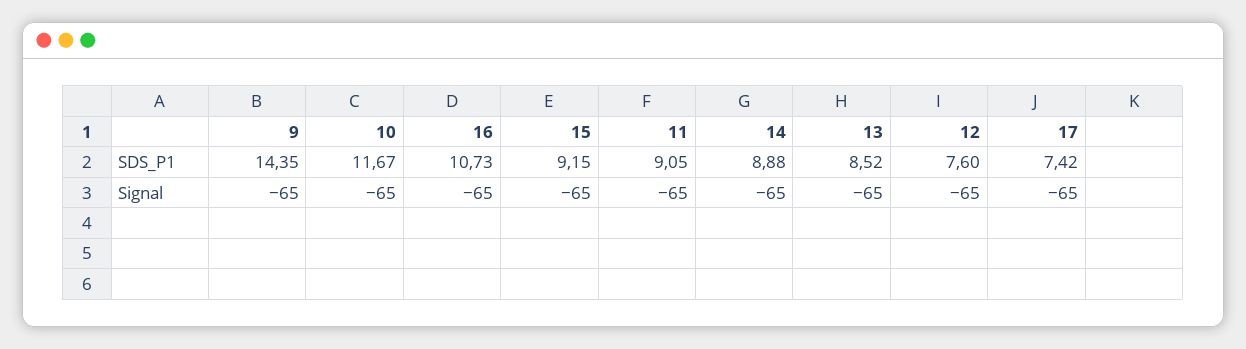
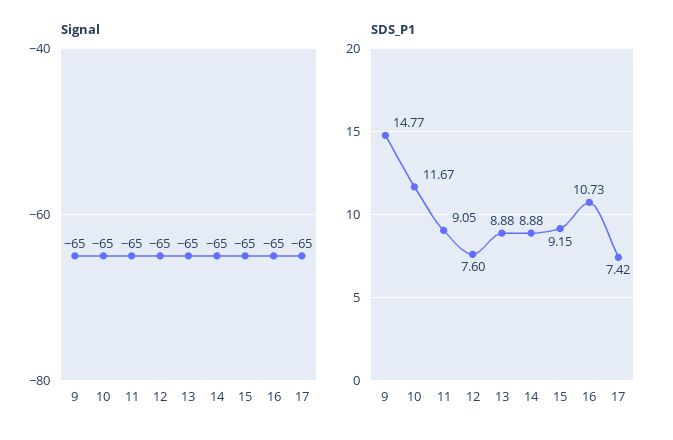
SDS_P1, 9: 14.35 -> 14.77
SDS_P1, 13: 8.52 -> 8.88

